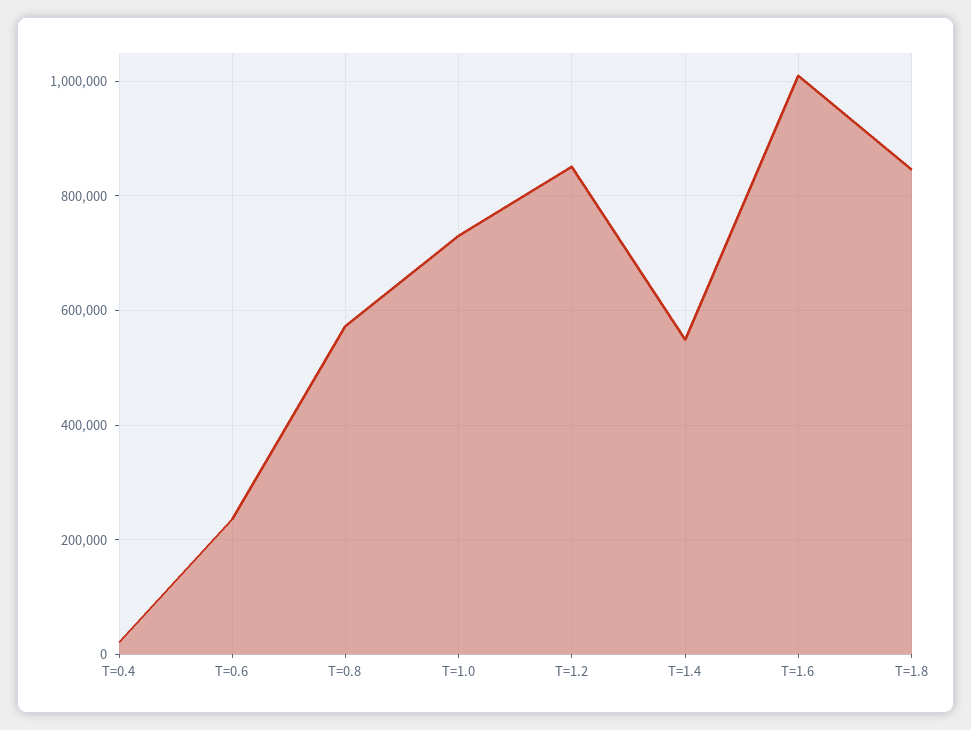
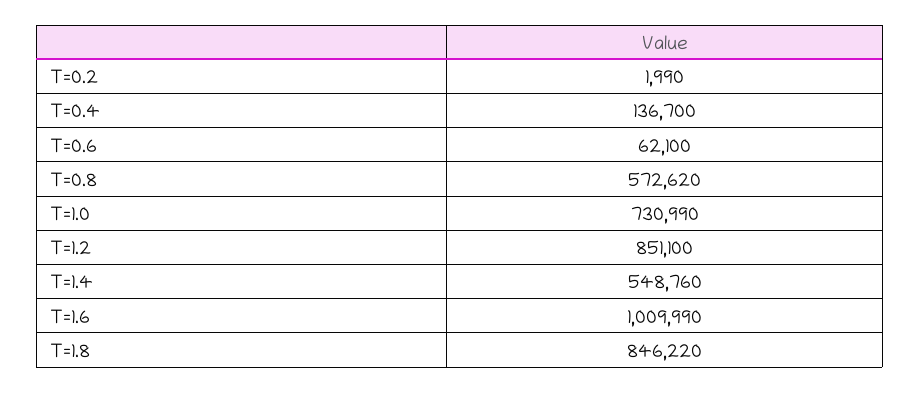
T=0.4: 20000 -> 136700
T=0.6: 240000 -> 62100
T=0.2: none -> 1990

